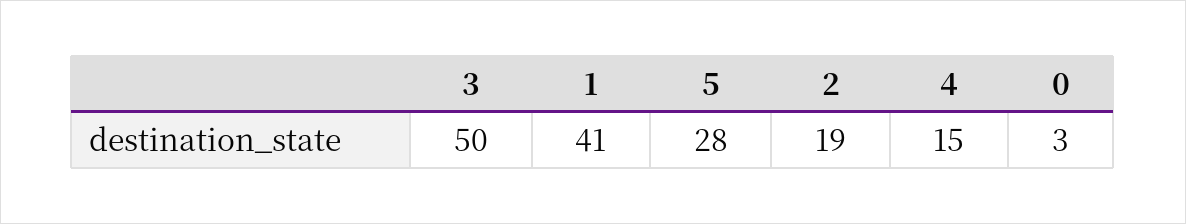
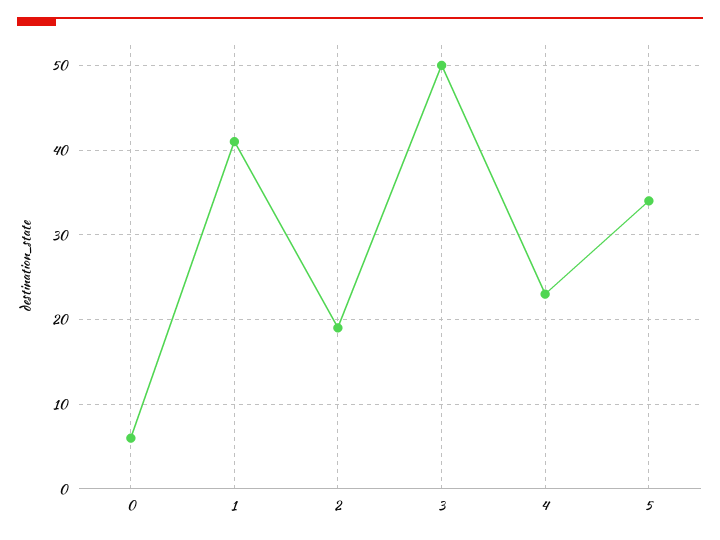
5: 28 -> 34
4: 15 -> 23
0: 3 -> 6

